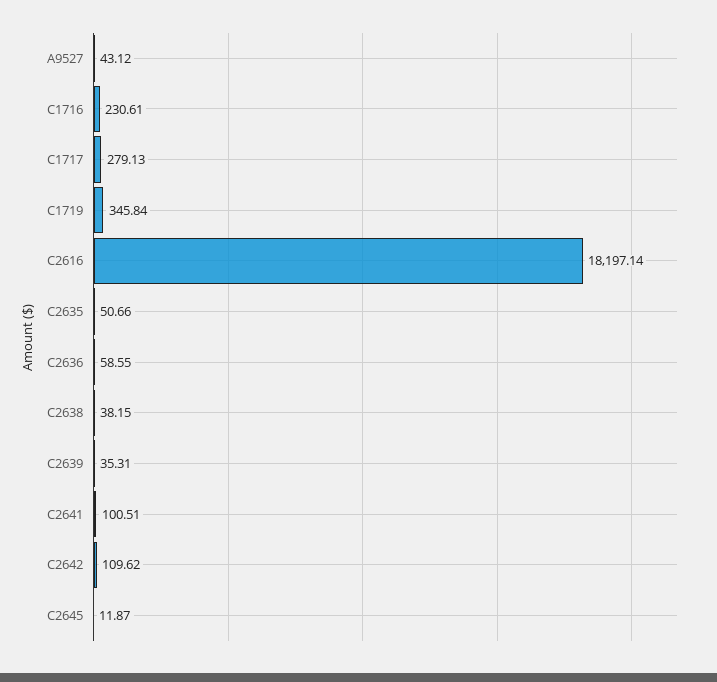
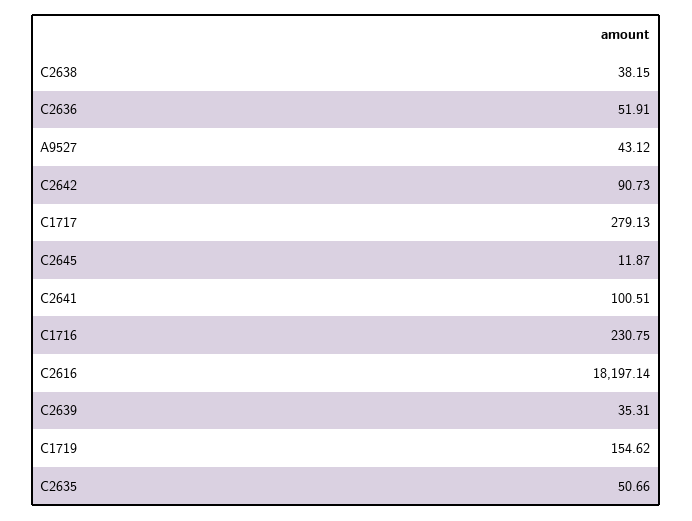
C1716: 230.61 -> 230.75
C1719: 345.84 -> 154.62
C2636: 58.55 -> 51.91
C2642: 109.62 -> 90.73

